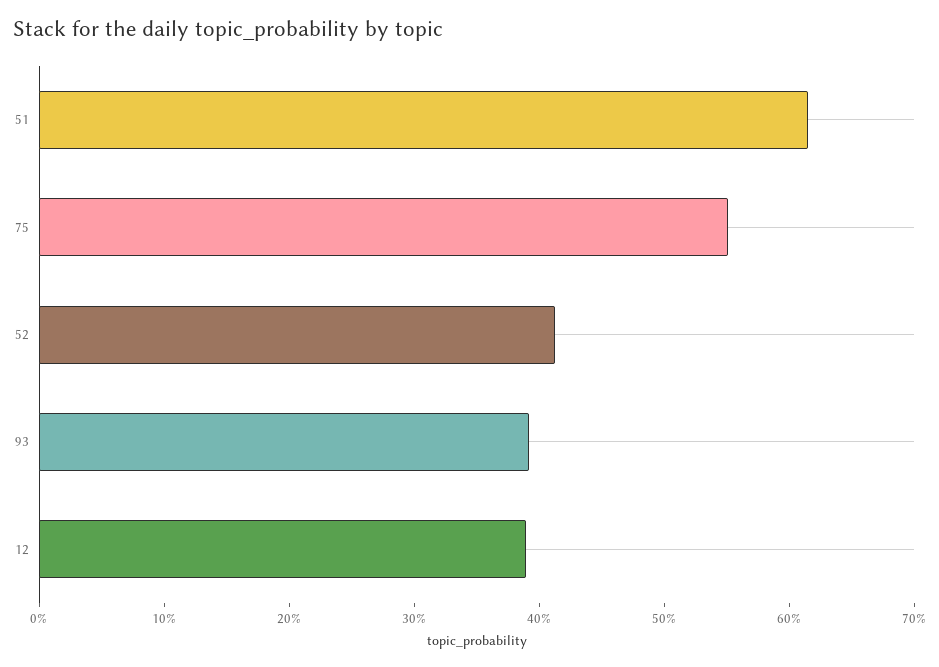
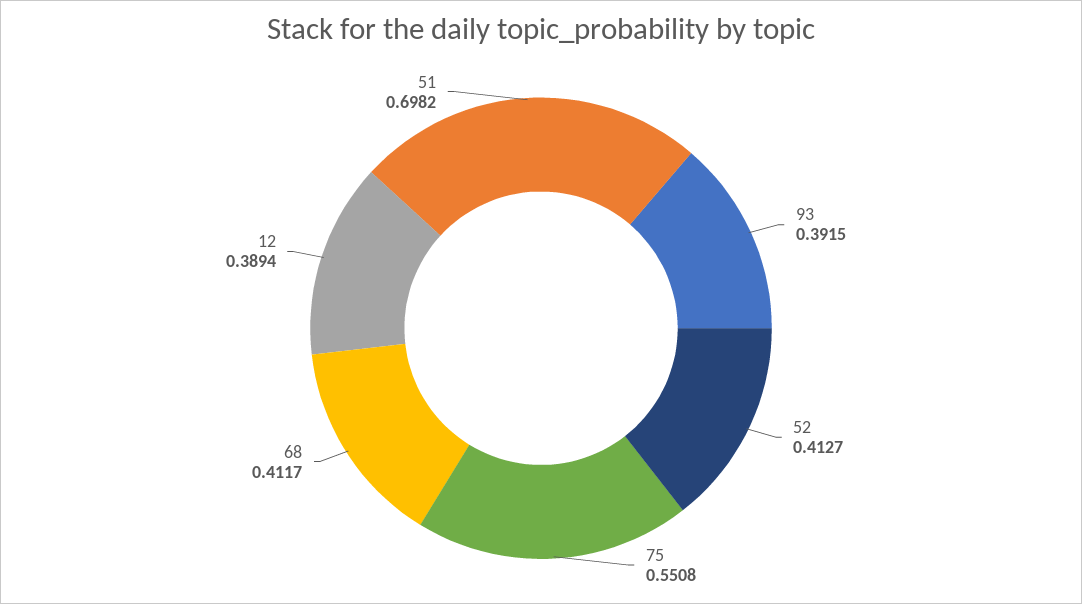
51: 0.62 -> 0.6982
68: none -> 0.4117

